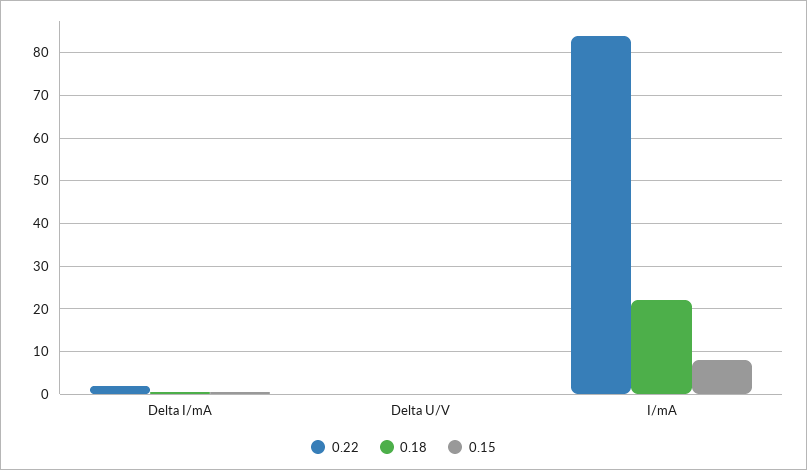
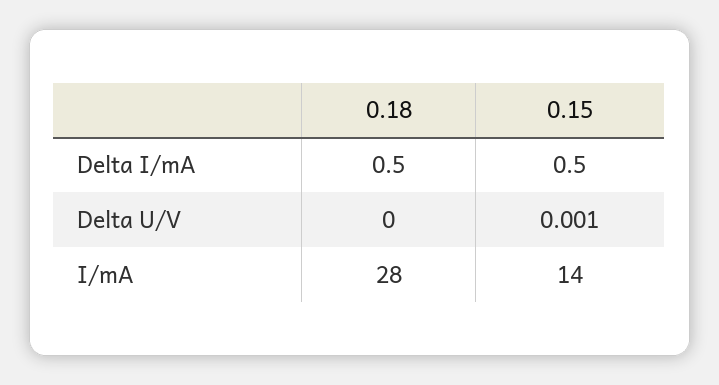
0.22, Delta I/mA: 2 -> none
0.22, Delta U/V: 0 -> none
0.22, I/mA: 84 -> none
0.18, I/mA: 22 -> 28
0.15, I/mA: 8 -> 14

